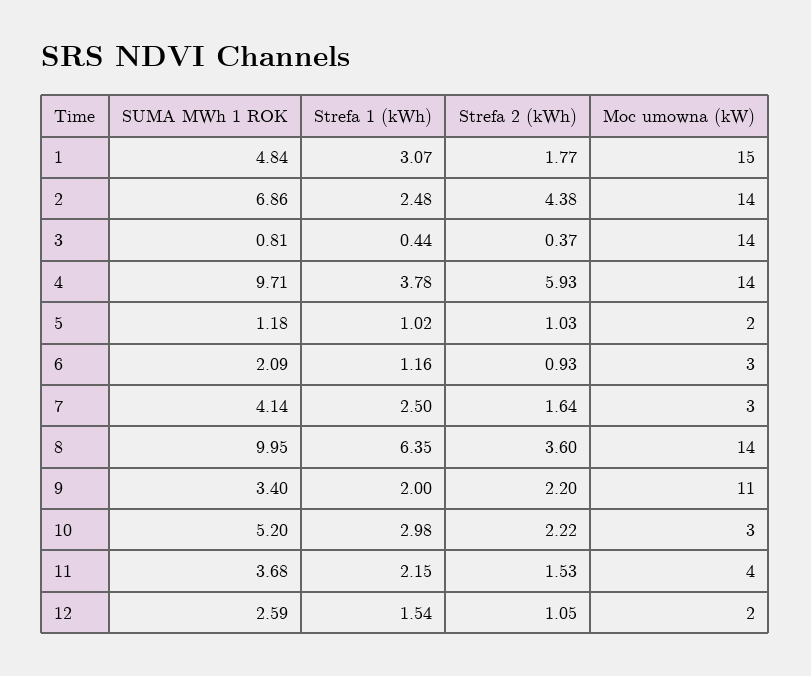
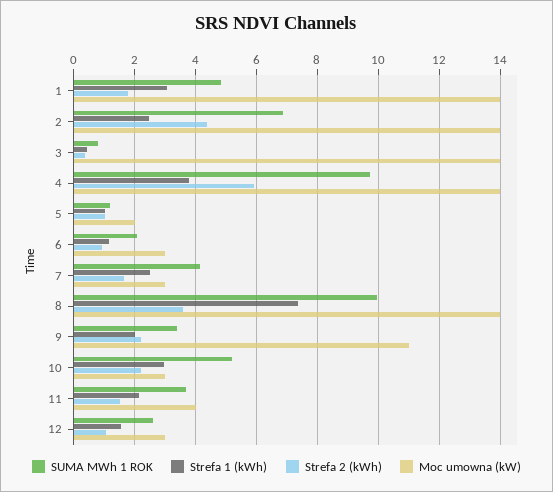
Moc umowna (kW), 1: 15 -> 14
Strefa 1 (kWh), 8: 6.35 -> 7.4
Moc umowna (kW), 12: 2 -> 3

